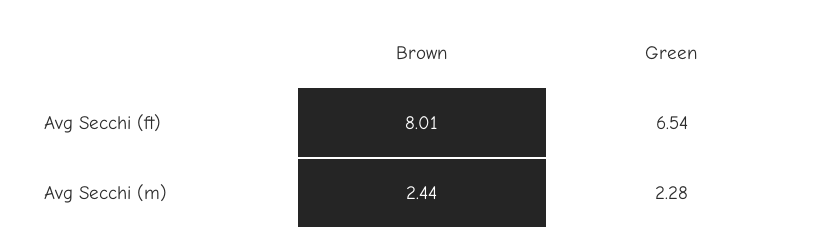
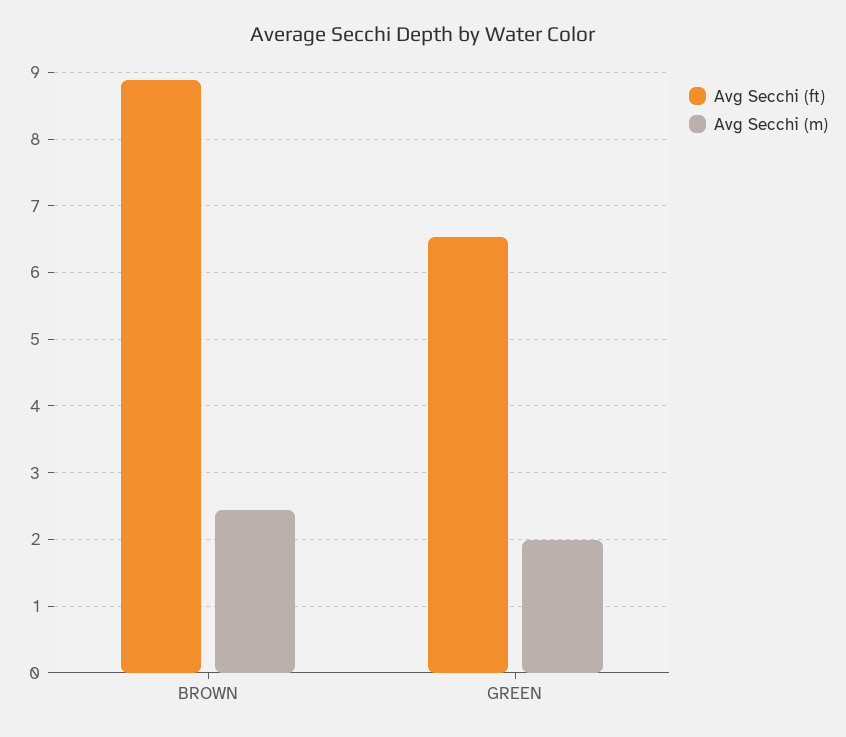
Avg Secchi (ft), Brown: 8.01 -> 8.9
Avg Secchi (m), Green: 2.28 -> 2

